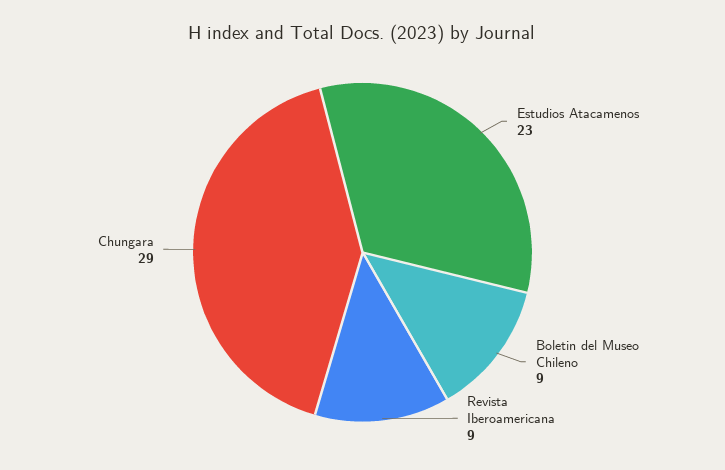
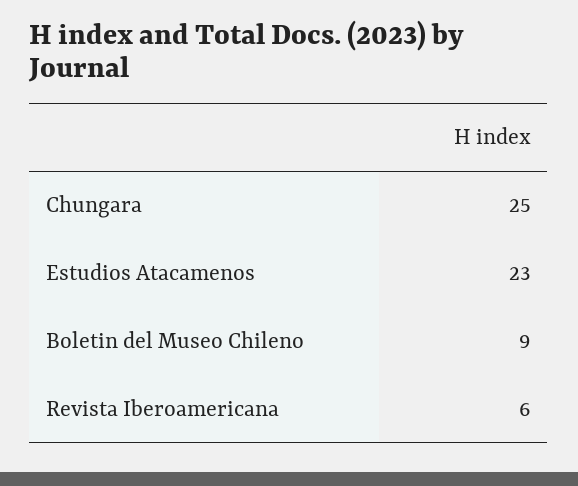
Revista Iberoamericana: 9 -> 6
Chungara: 29 -> 25

